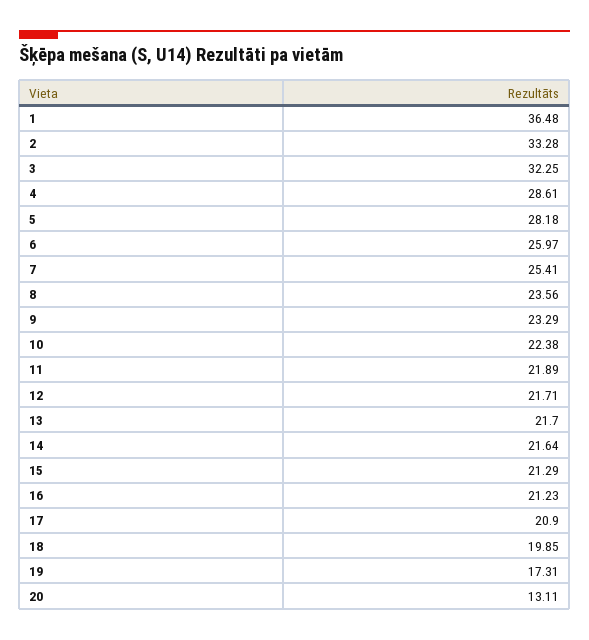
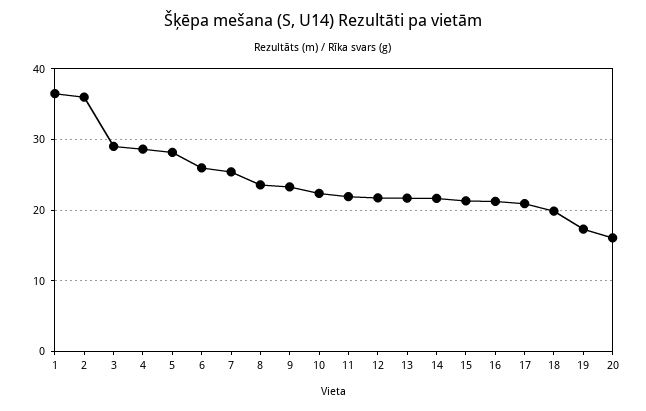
2: 33.28 -> 36
3: 32.25 -> 29
20: 13.11 -> 16

